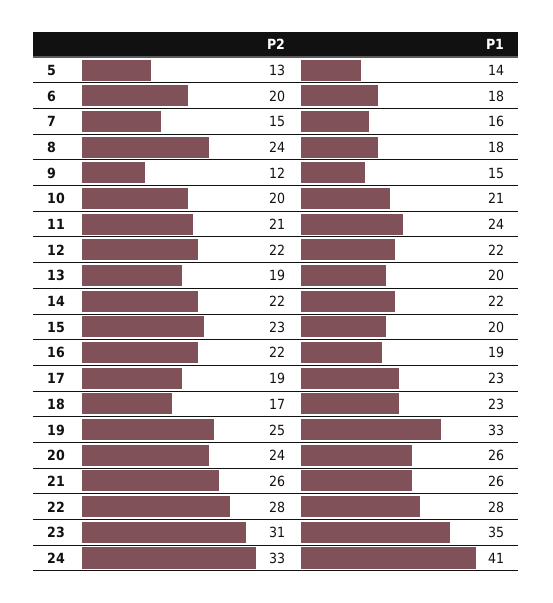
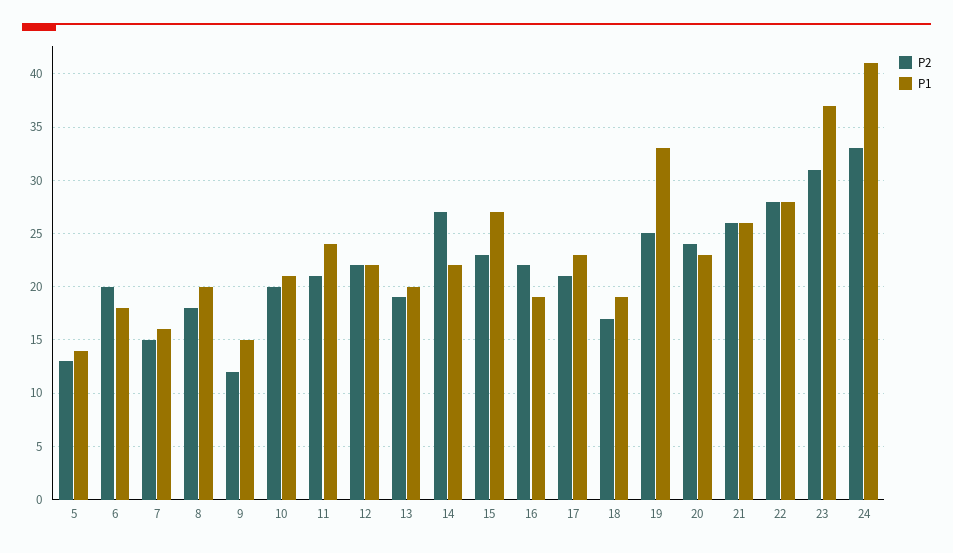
P2, 8: 24 -> 18
P1, 8: 18 -> 20
P2, 14: 22 -> 27
P1, 15: 20 -> 27
P2, 17: 19 -> 21
P1, 18: 23 -> 19
P1, 20: 26 -> 23
P1, 23: 35 -> 37

